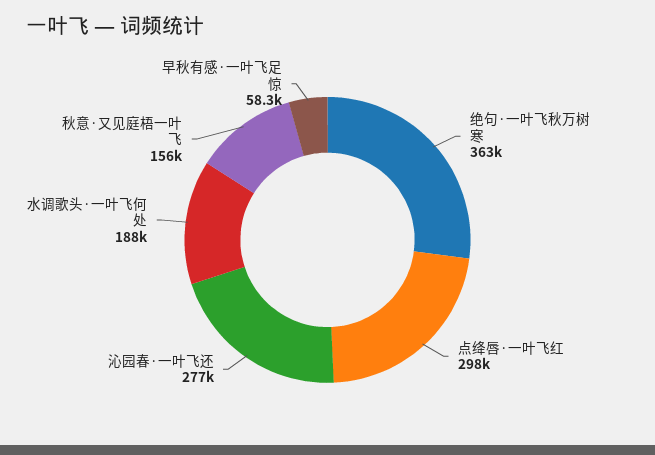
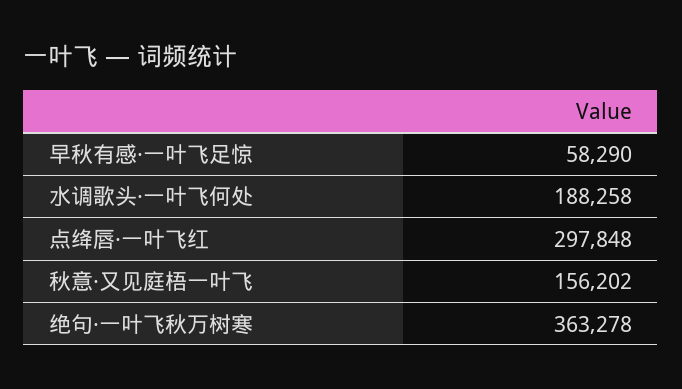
沁园春·一叶飞还: 277000 -> none

